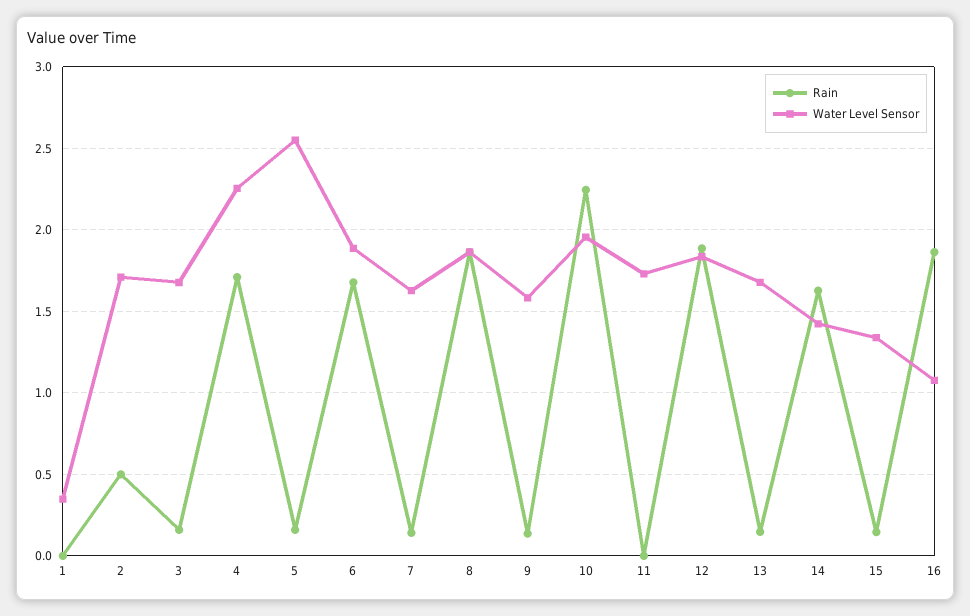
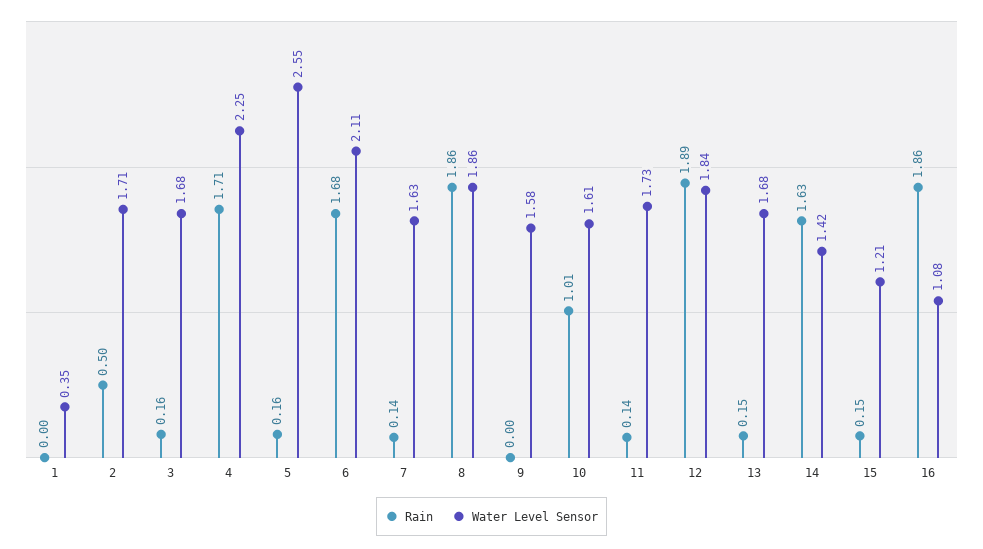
Water Level Sensor, 6: 1.9 -> 2.11
Rain, 9: 0.15 -> 0
Rain, 10: 2.25 -> 1.01
Water Level Sensor, 10: 1.95 -> 1.61
Rain, 11: 0 -> 0.14
Water Level Sensor, 15: 1.35 -> 1.21

